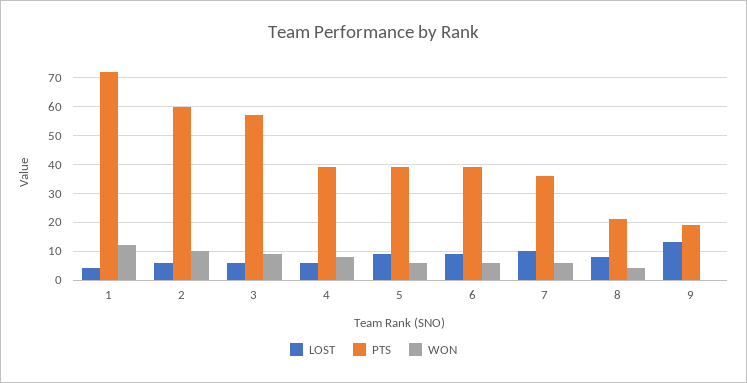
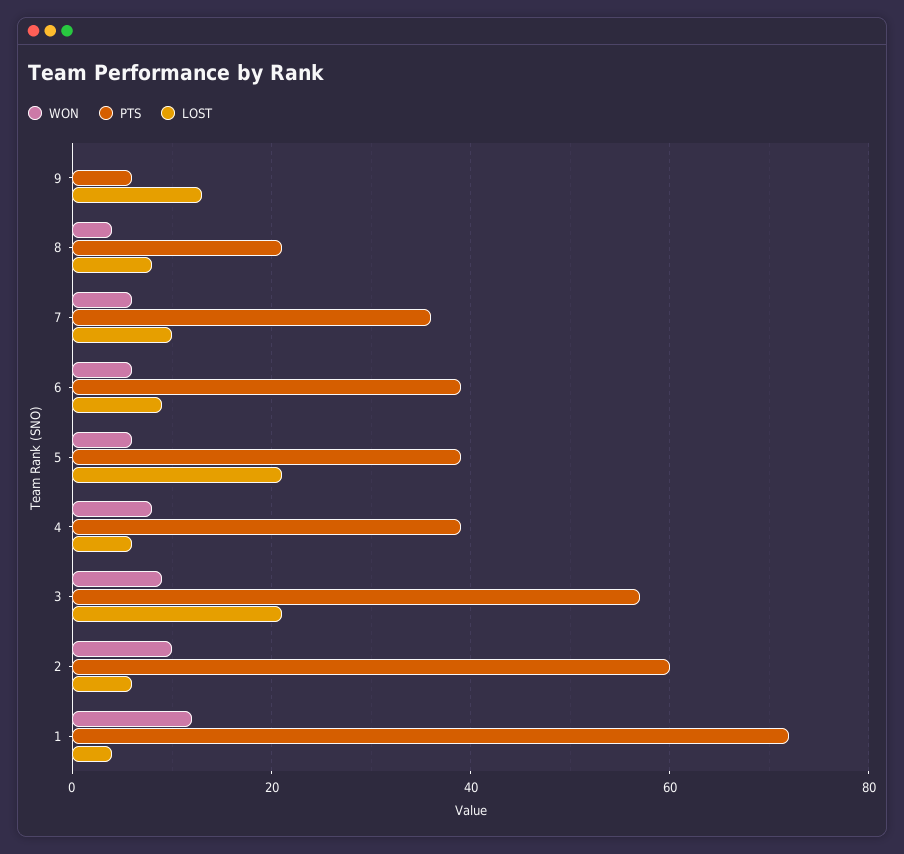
LOST, 3: 5 -> 20
LOST, 5: 10 -> 20
PTS, 9: 20 -> 5

